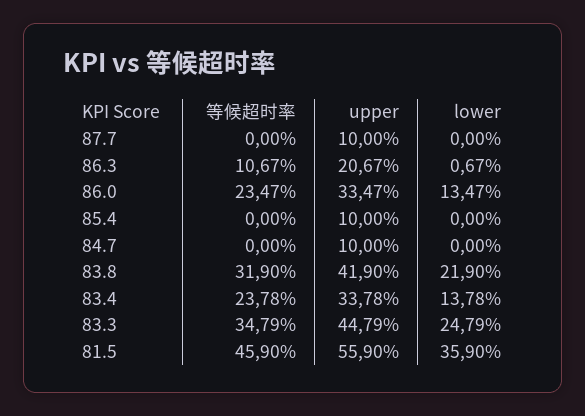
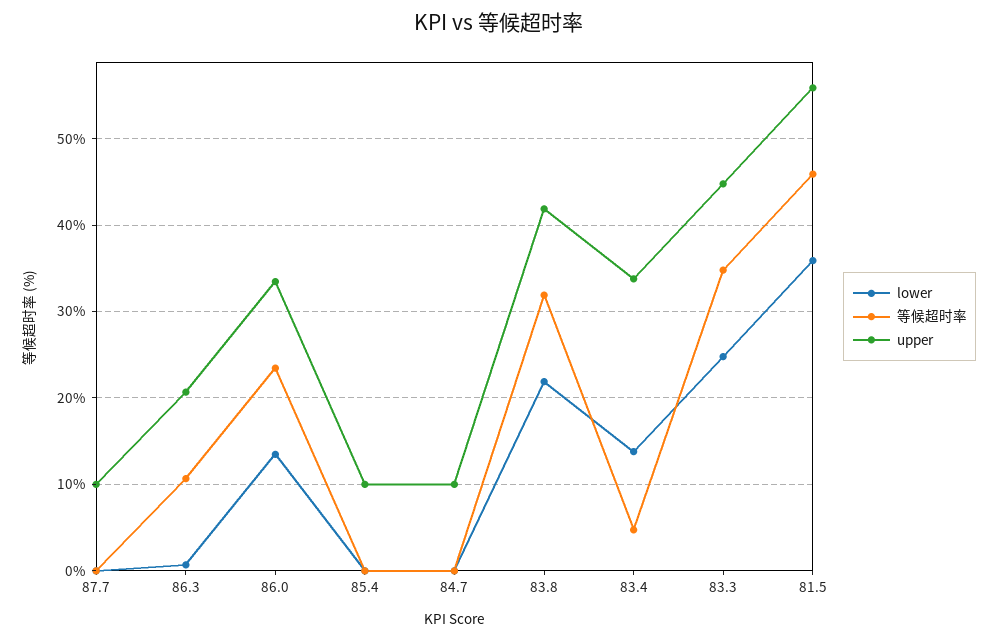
等候超时率, 83.4: 23.78 -> 5

